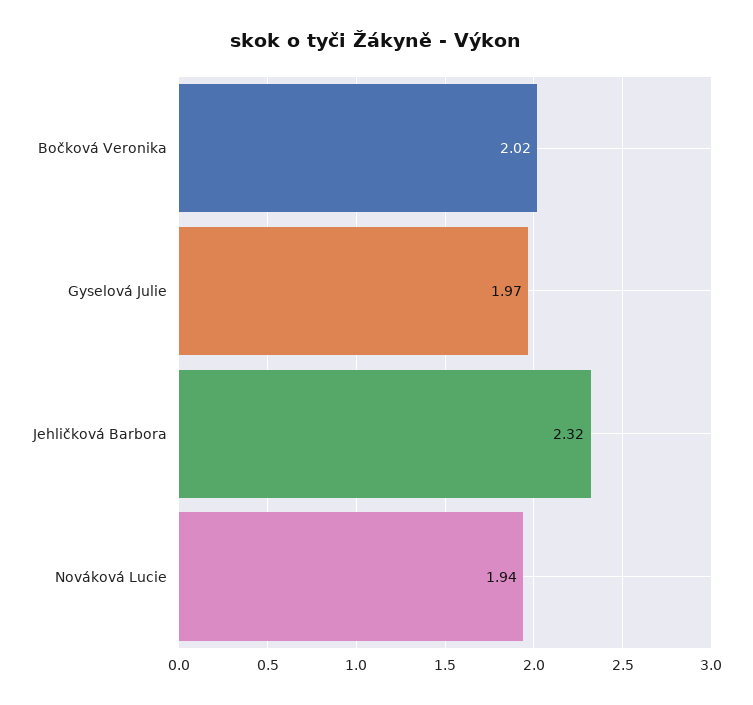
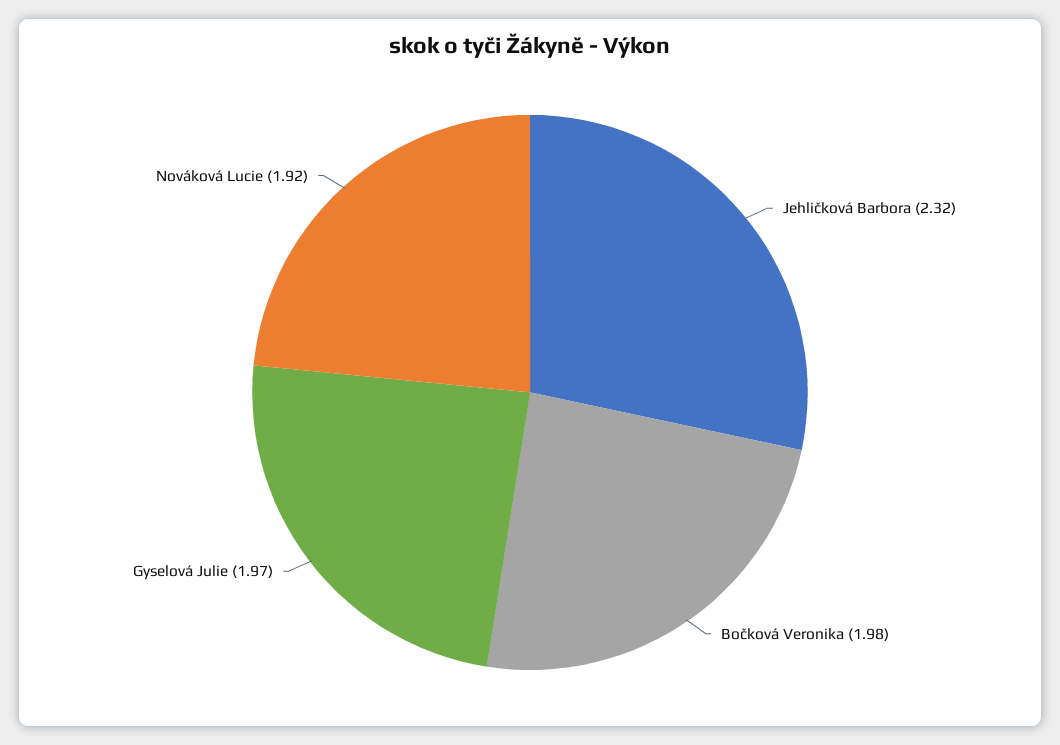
Bočková Veronika: 2.02 -> 1.98
Nováková Lucie: 1.94 -> 1.92

